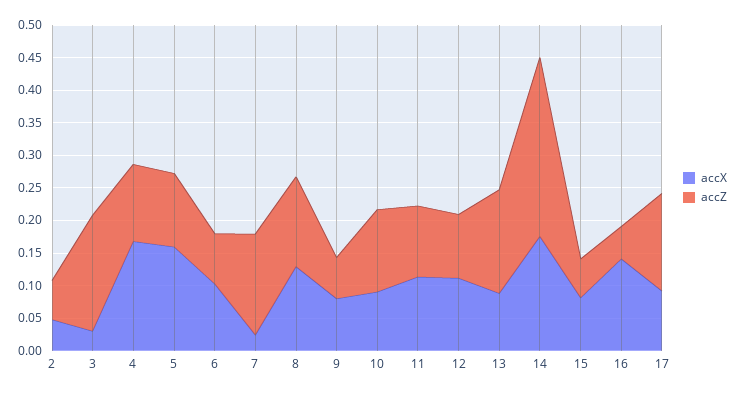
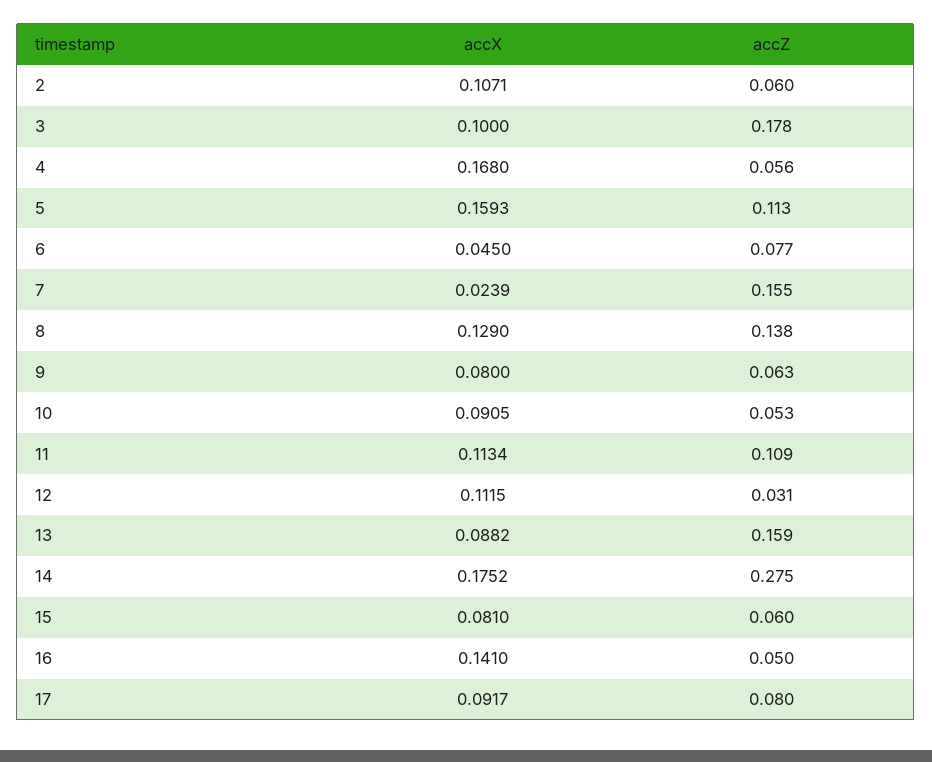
accX, 2: 0.05 -> 0.1071
accX, 3: 0.025 -> 0.1
accZ, 4: 0.125 -> 0.056
accX, 6: 0.1 -> 0.045
accZ, 10: 0.125 -> 0.053
accZ, 12: 0.1 -> 0.031
accZ, 17: 0.15 -> 0.08

